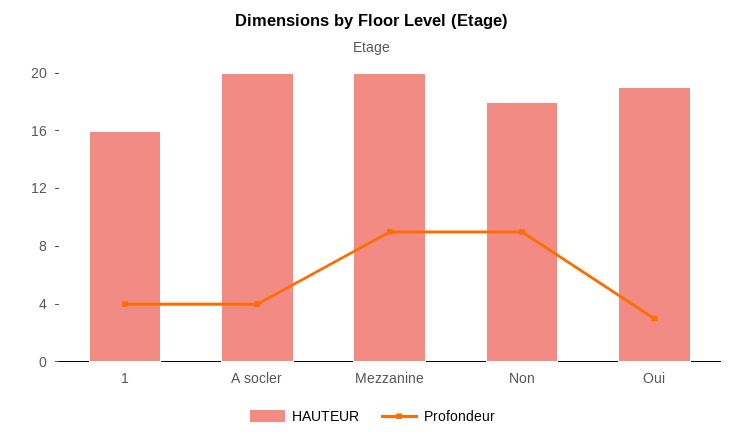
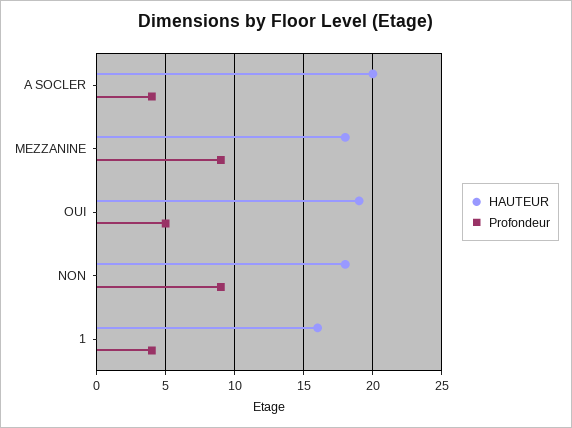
HAUTEUR, Mezzanine: 20 -> 18
Profondeur, Oui: 3 -> 5

